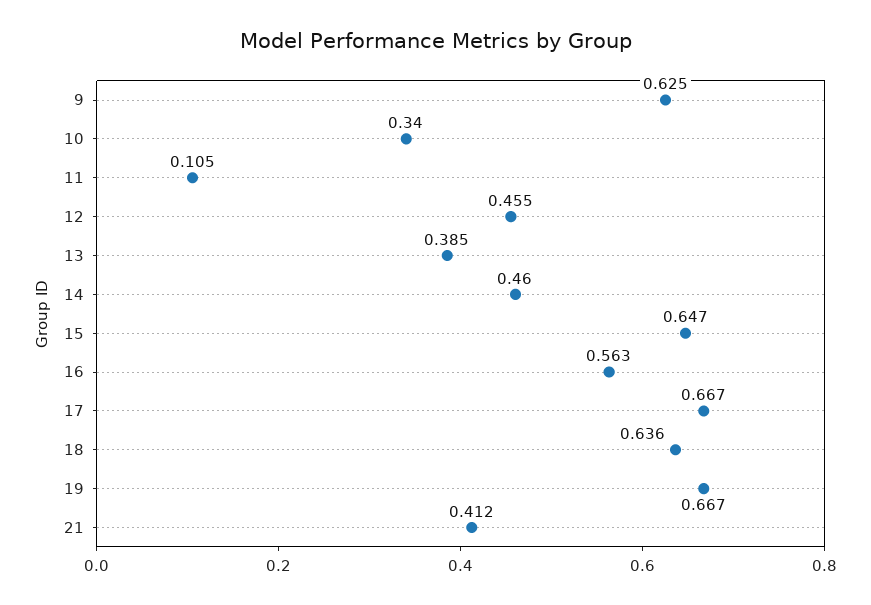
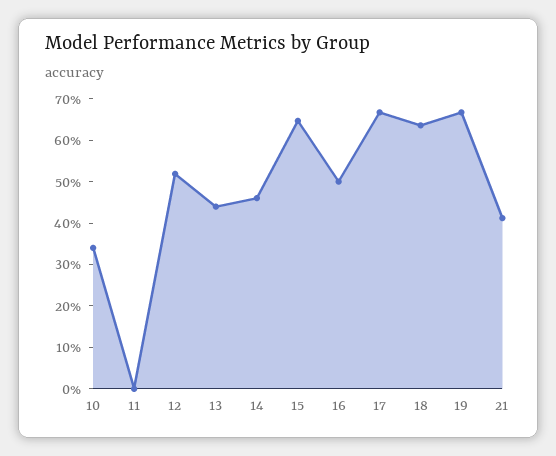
9: 0.625 -> none
11: 0.105 -> 0
12: 0.455 -> 0.52
13: 0.385 -> 0.44
16: 0.563 -> 0.5

